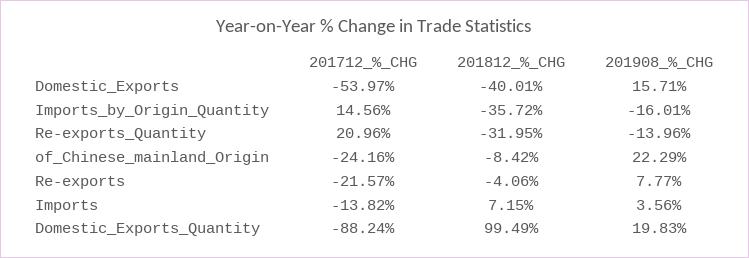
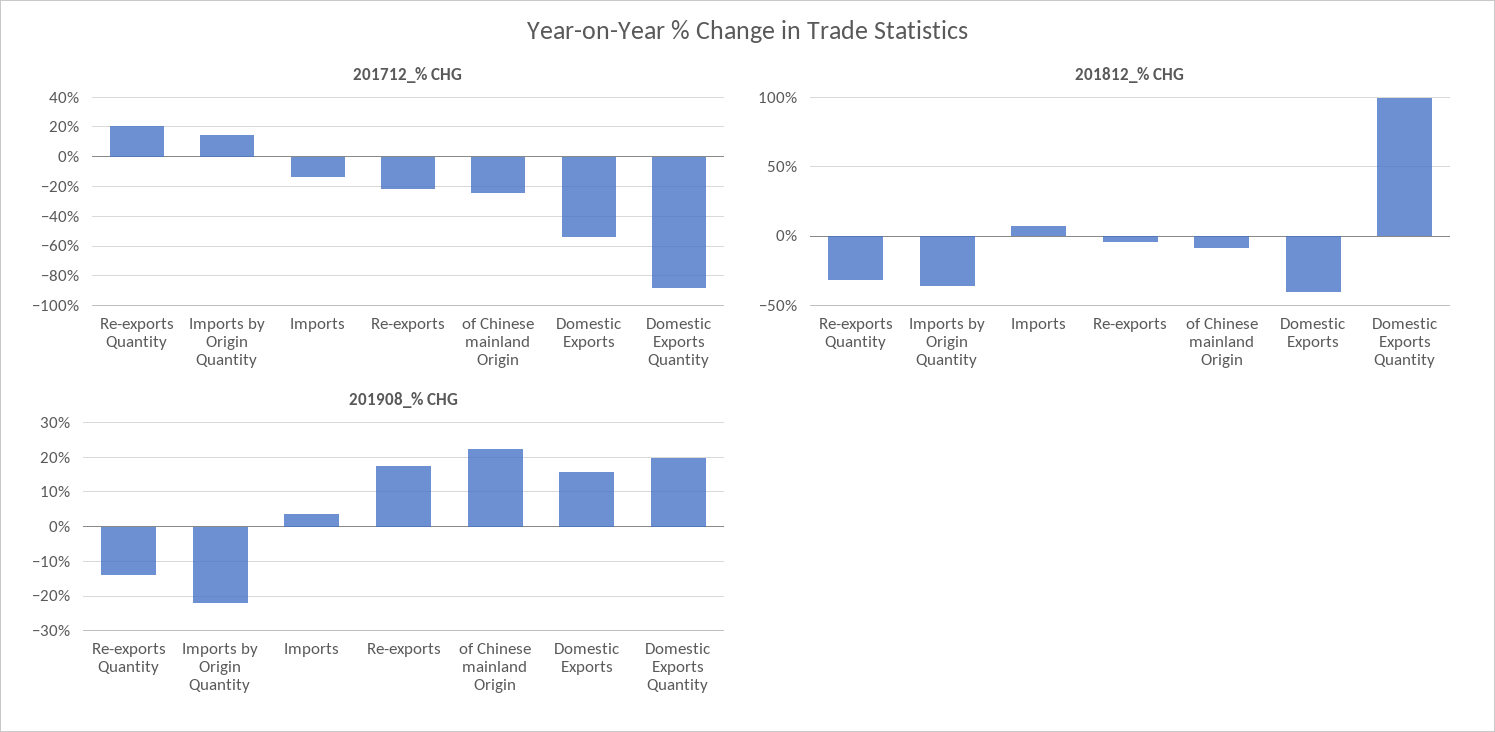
201908_%_CHG, Imports_by_Origin_Quantity: -16.01 -> -22
201908_%_CHG, Re-exports: 7.77 -> 18

